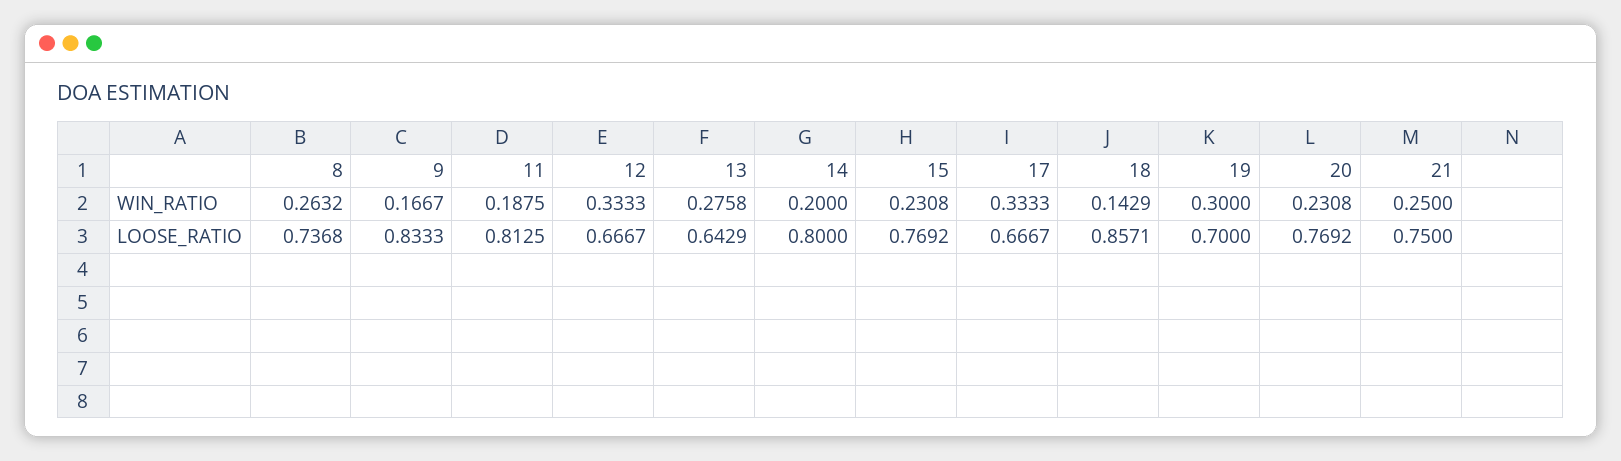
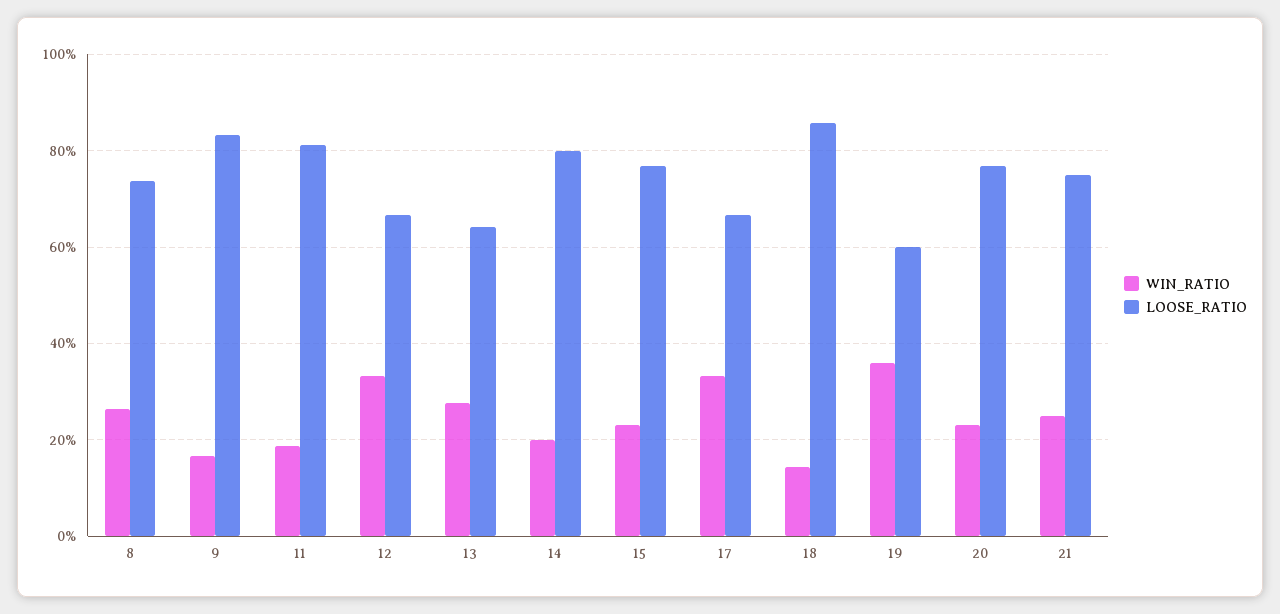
WIN_RATIO, 19: 0.3 -> 0.36
LOOSE_RATIO, 19: 0.7 -> 0.6

